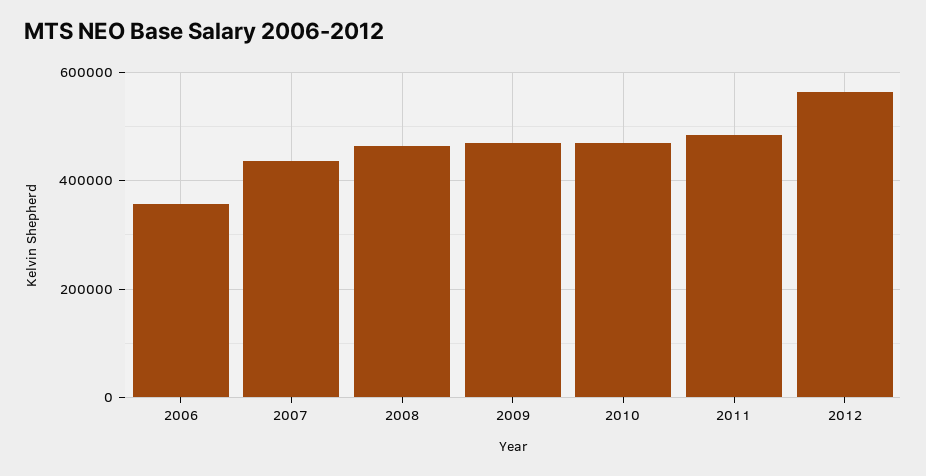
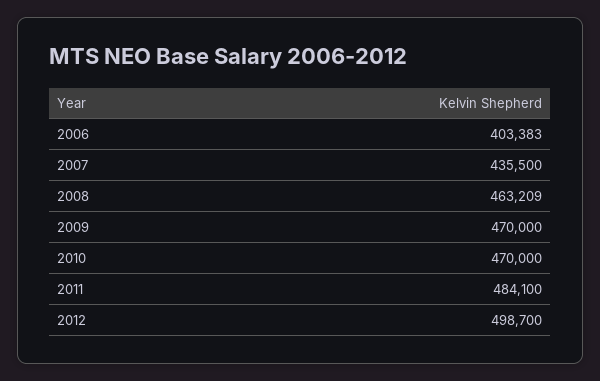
2006: 360000 -> 403383
2012: 560000 -> 498700

